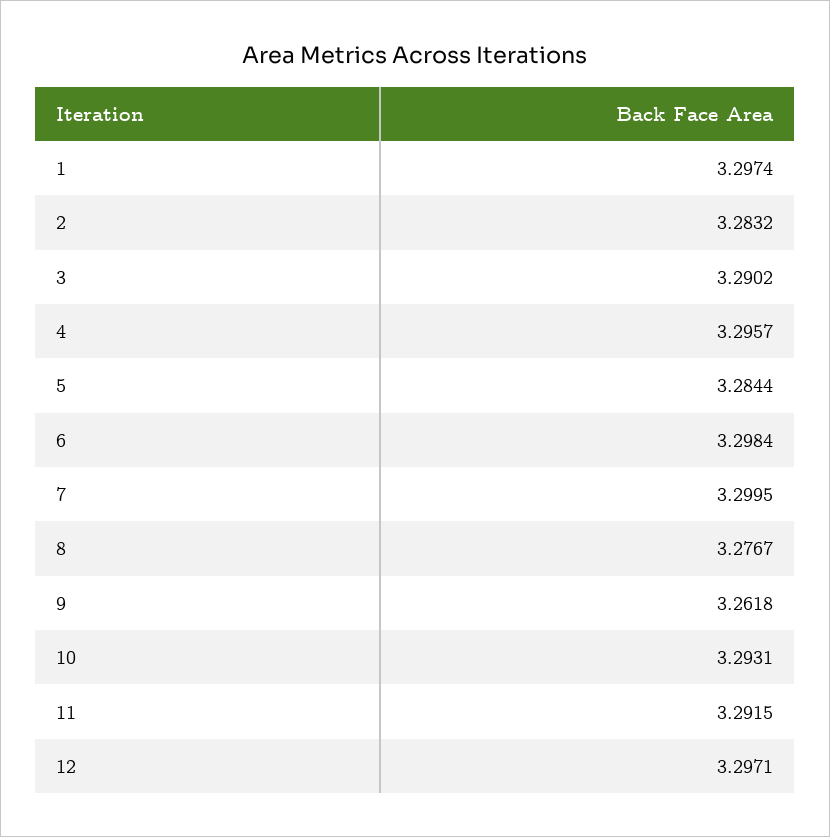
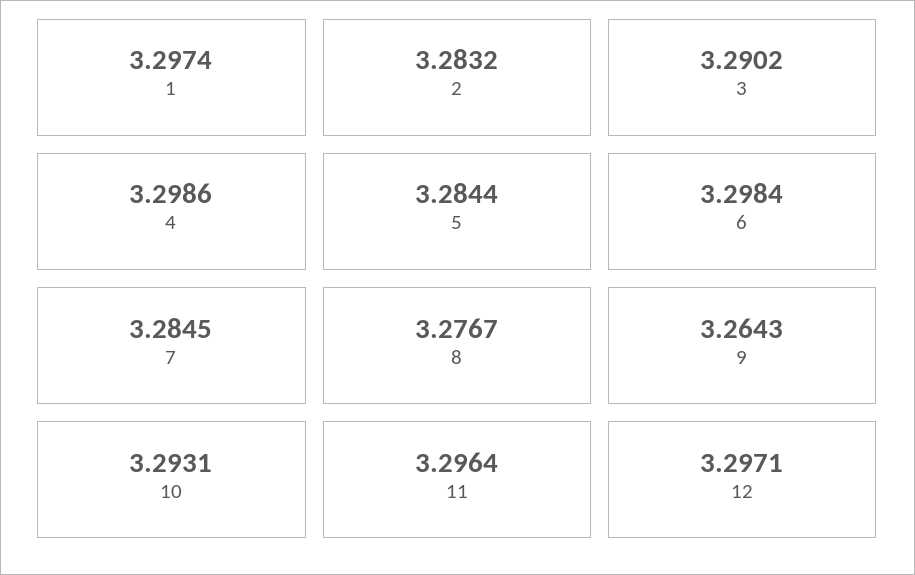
4: 3.2957 -> 3.2986
7: 3.2995 -> 3.2845
9: 3.2618 -> 3.2643
11: 3.2915 -> 3.2964

